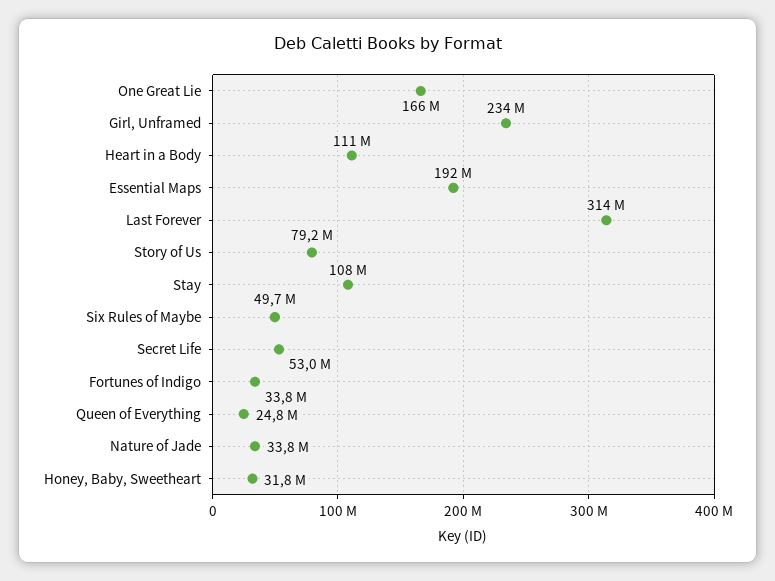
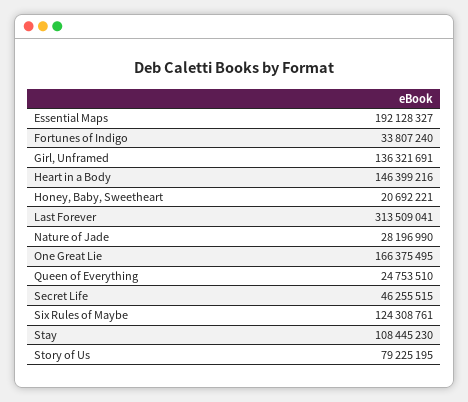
Girl, Unframed: 234000000 -> 136321691
Heart in a Body: 111000000 -> 146399216
Six Rules of Maybe: 49700000 -> 124308761
Secret Life: 53000000 -> 46255515
Nature of Jade: 33800000 -> 28196990
Honey, Baby, Sweetheart: 31800000 -> 20692221

